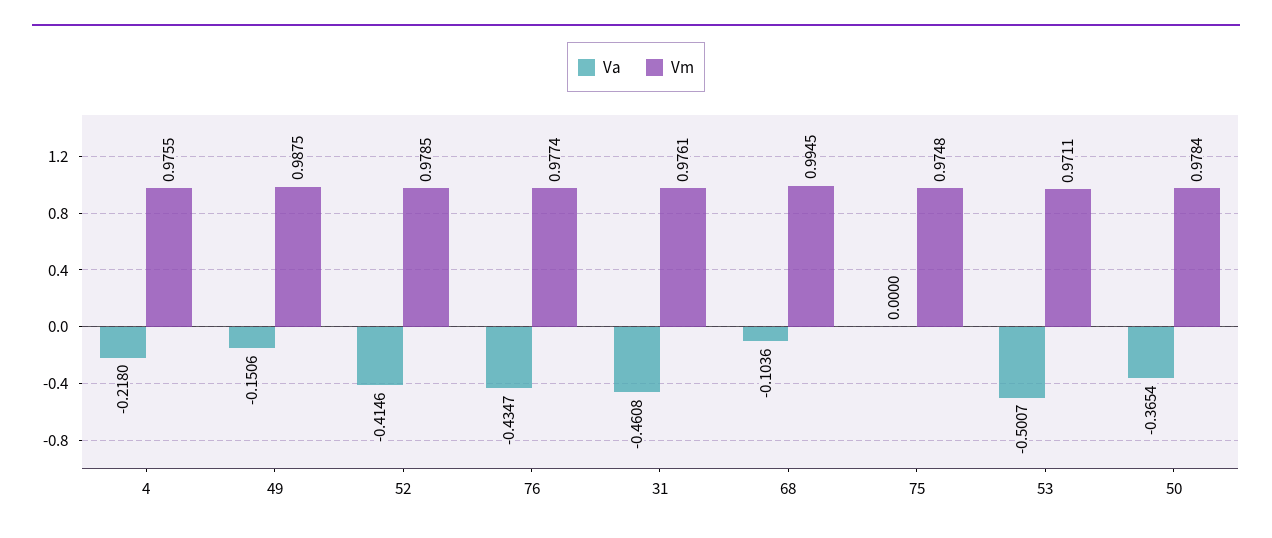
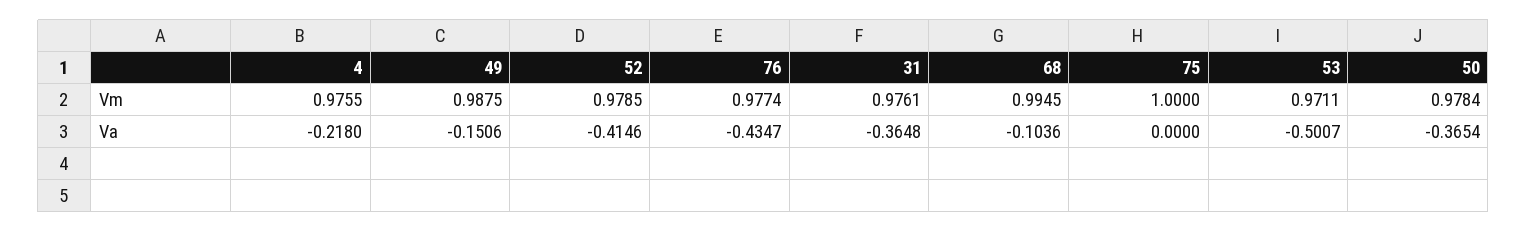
Va, 31: -0.4608 -> -0.3648
Vm, 75: 0.9748 -> 1

